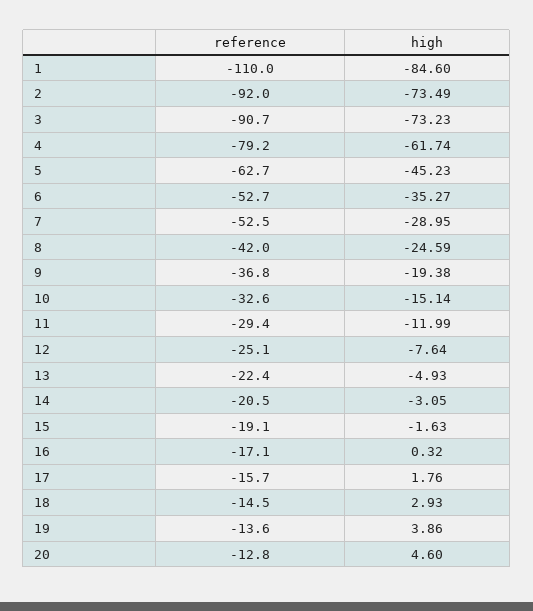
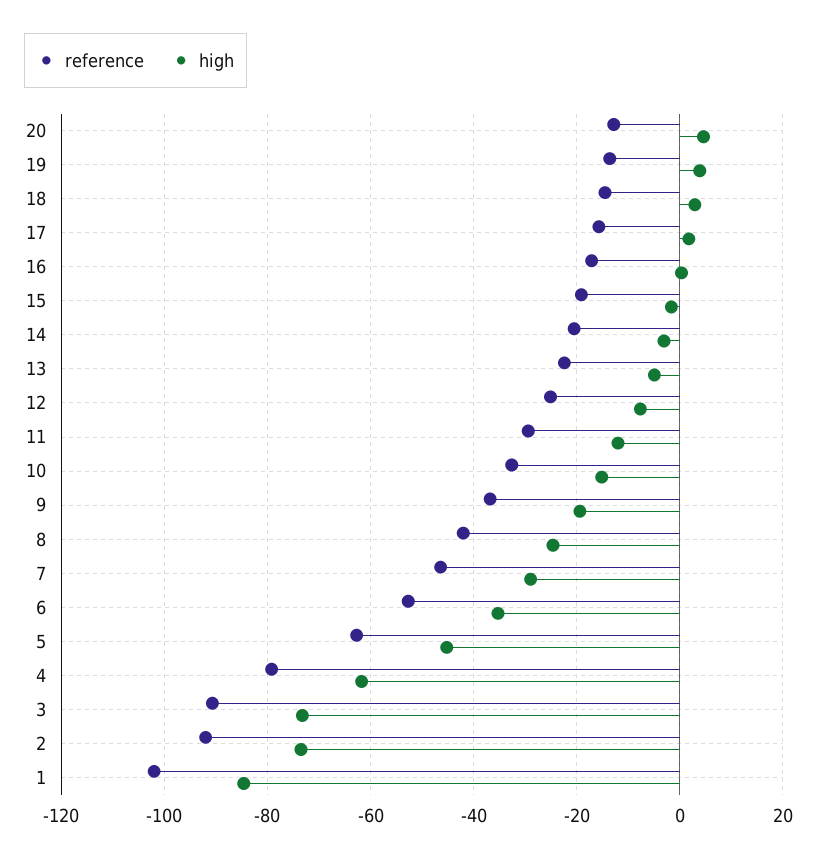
reference, 1: -110 -> -102
reference, 7: -52.5 -> -46

